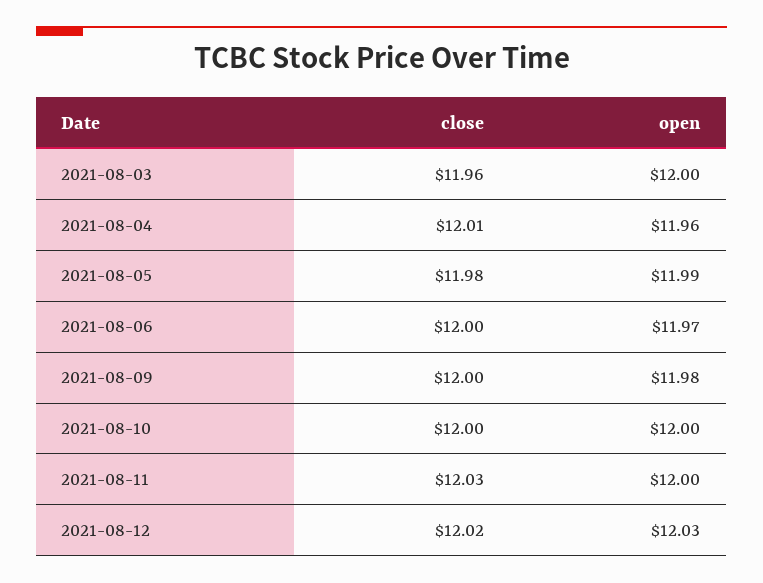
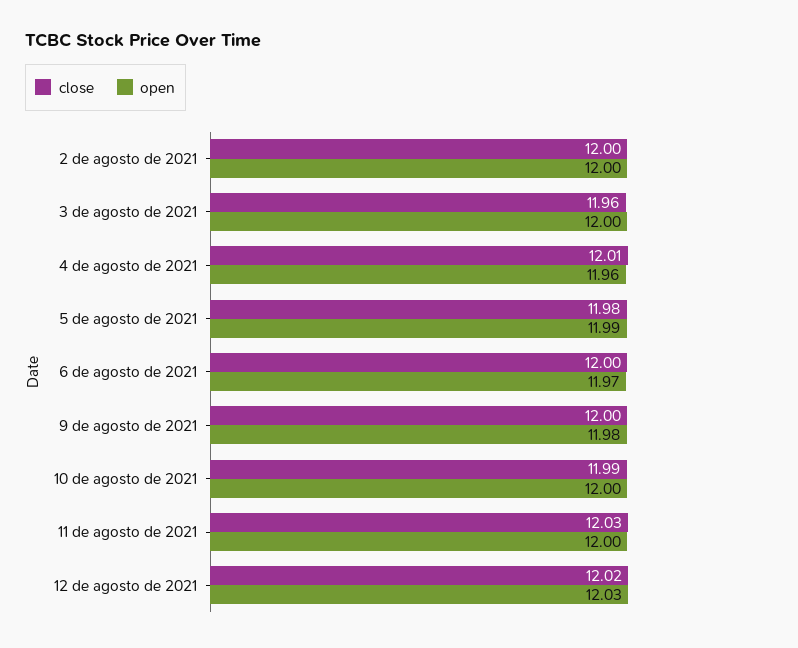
close, 2021-08-10: 12 -> 11.99
close, 2 de agosto de 2021: none -> 12
open, 2 de agosto de 2021: none -> 12

